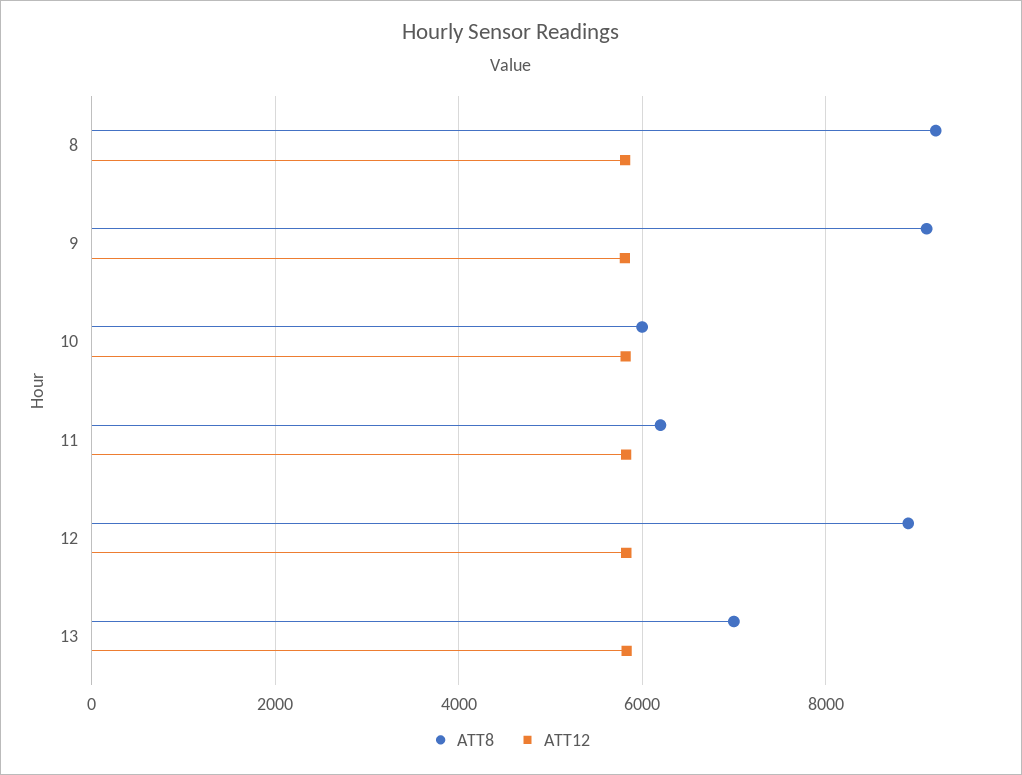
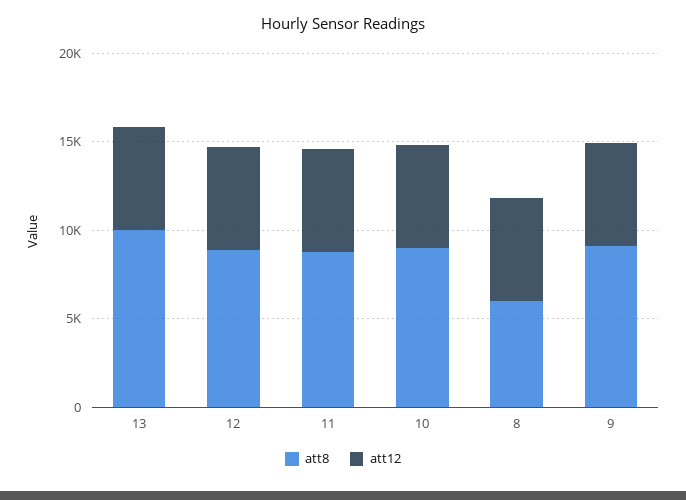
ATT8, 8: 9200 -> 6000
ATT8, 10: 6000 -> 9000
ATT8, 11: 6200 -> 9000
ATT8, 13: 7000 -> 10000

